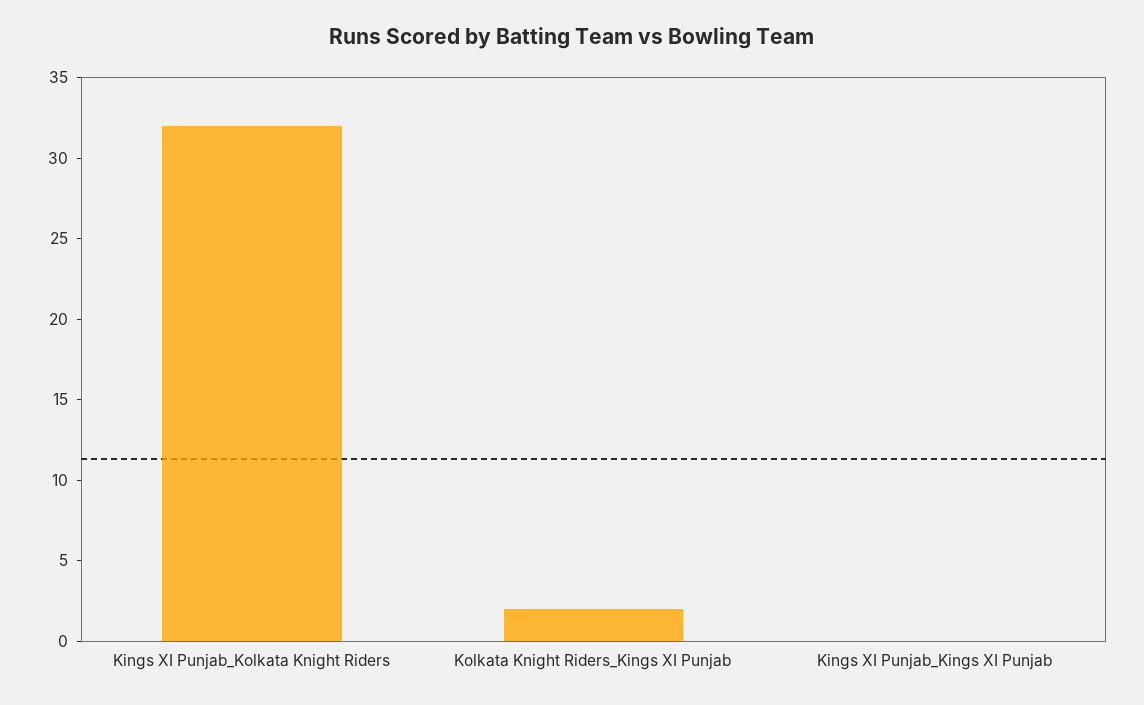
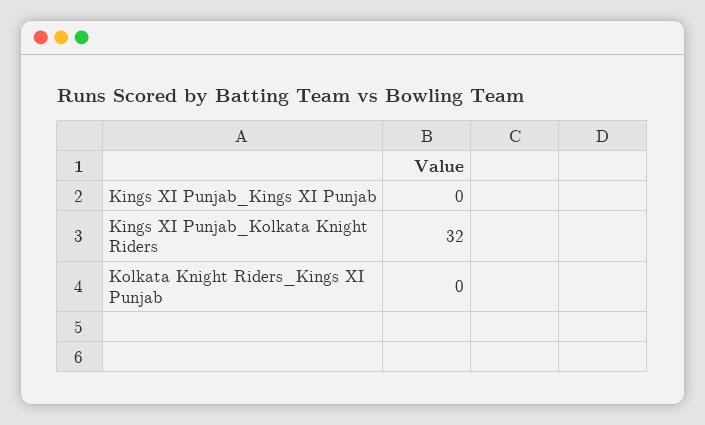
Kolkata Knight Riders_Kings XI Punjab: 2 -> 0

